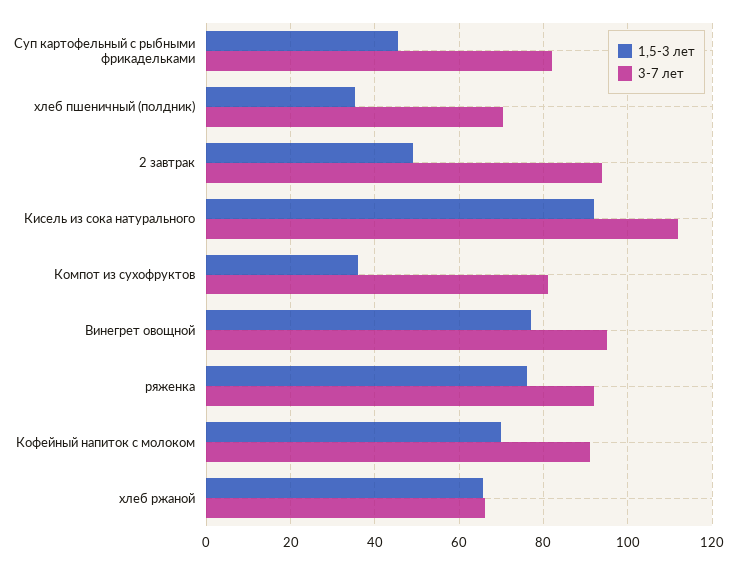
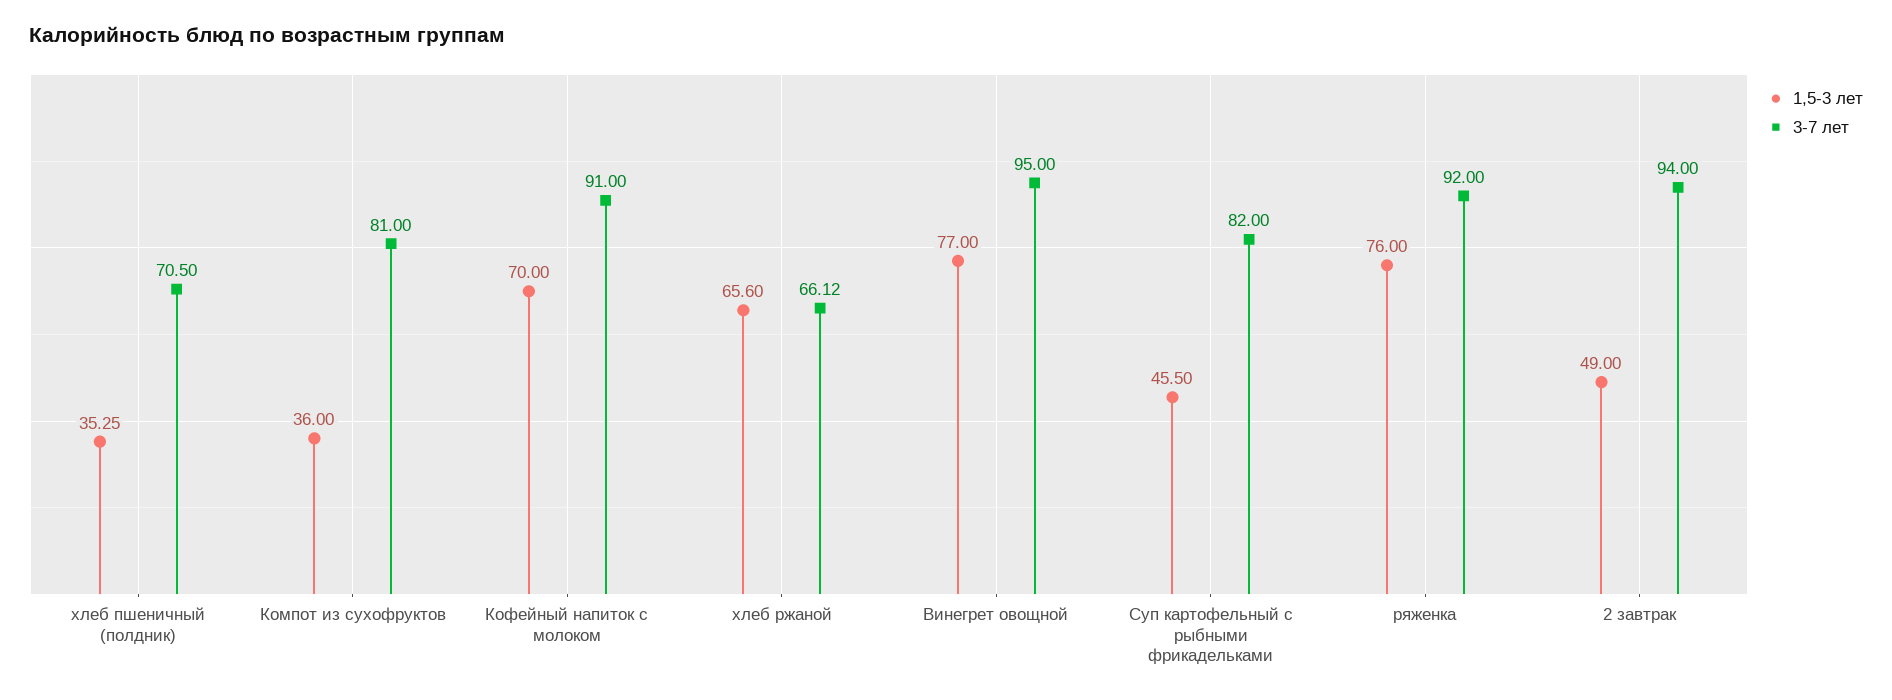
1,5-3 лет, Кисель из сока натурального: 92 -> none
3-7 лет, Кисель из сока натурального: 112 -> none

